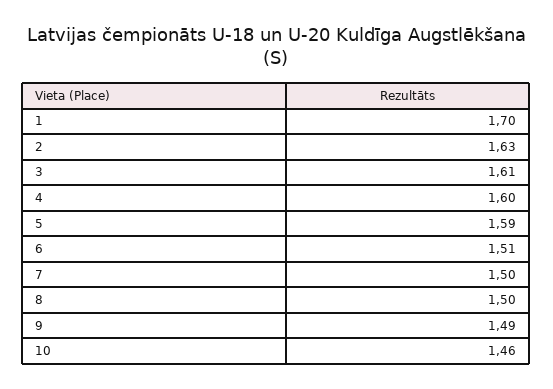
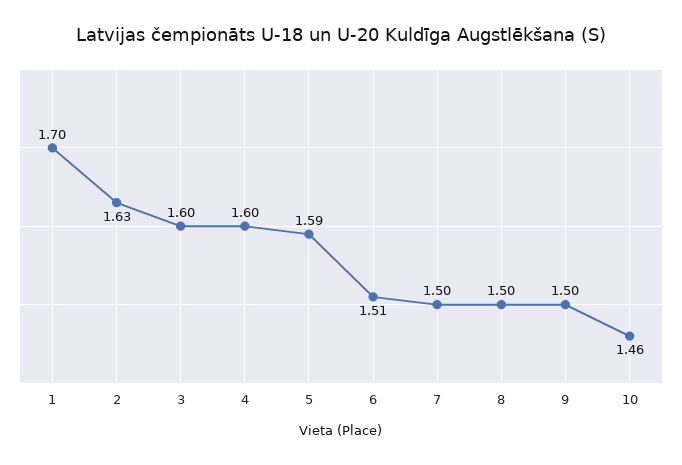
3: 1.61 -> 1.6
9: 1.49 -> 1.5

